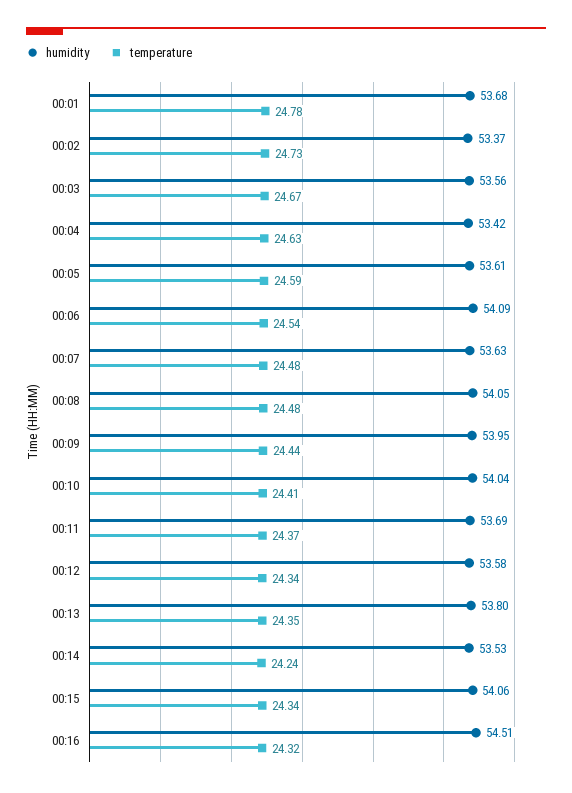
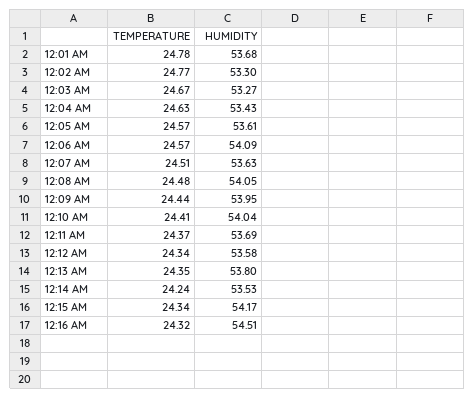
humidity, 00:02: 53.37 -> 53.3
temperature, 00:02: 24.73 -> 24.77
humidity, 00:03: 53.56 -> 53.27
humidity, 00:04: 53.42 -> 53.43
temperature, 00:05: 24.59 -> 24.57
temperature, 00:06: 24.54 -> 24.57
temperature, 00:07: 24.48 -> 24.51
humidity, 00:15: 54.06 -> 54.17

